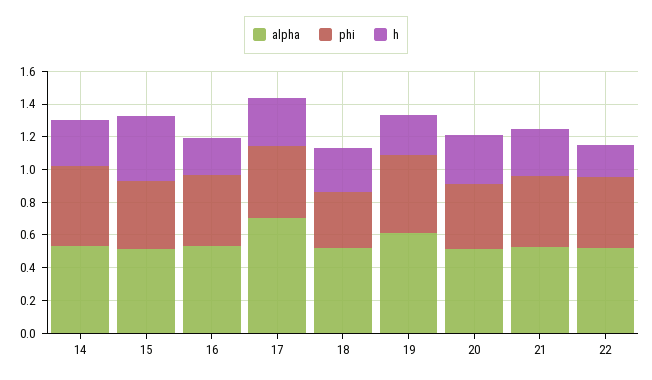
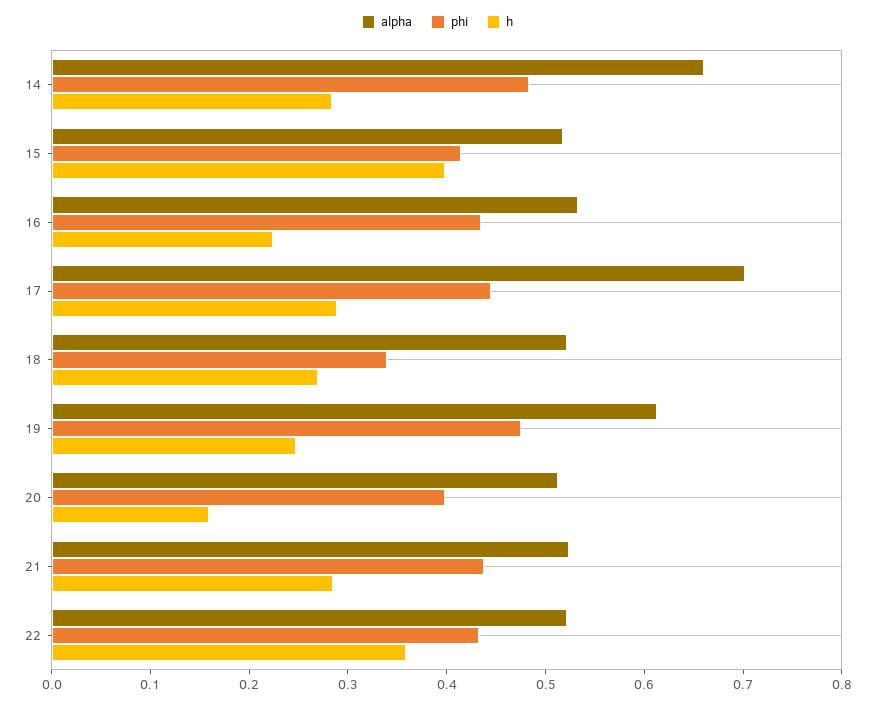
alpha, 14: 0.55 -> 0.66
h, 20: 0.3 -> 0.16
h, 22: 0.2 -> 0.36

